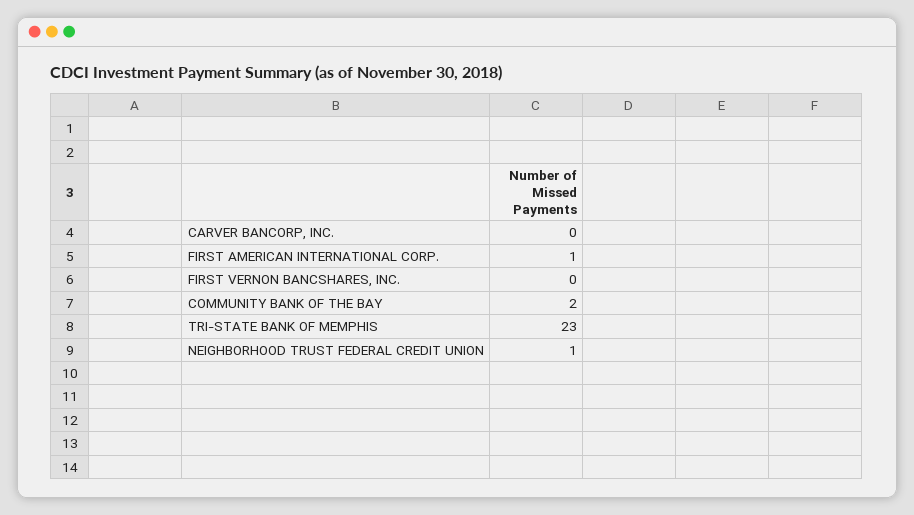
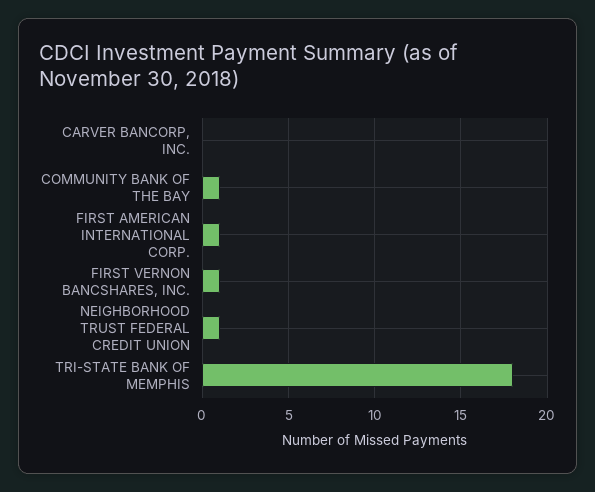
FIRST VERNON BANCSHARES, INC.: 0 -> 1
COMMUNITY BANK OF THE BAY: 2 -> 1
TRI-STATE BANK OF MEMPHIS: 23 -> 18

